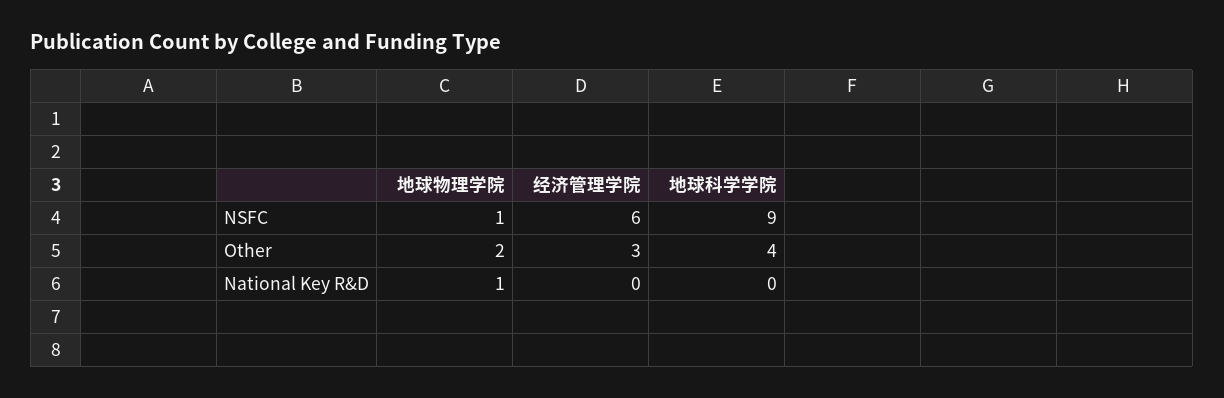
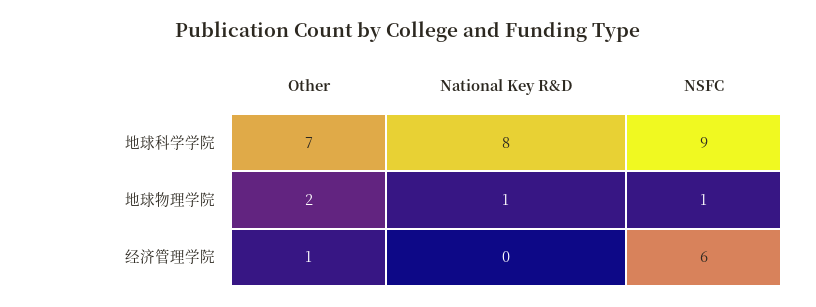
经济管理学院, Other: 3 -> 1
地球科学学院, Other: 4 -> 7
地球科学学院, National Key R&D: 0 -> 8

